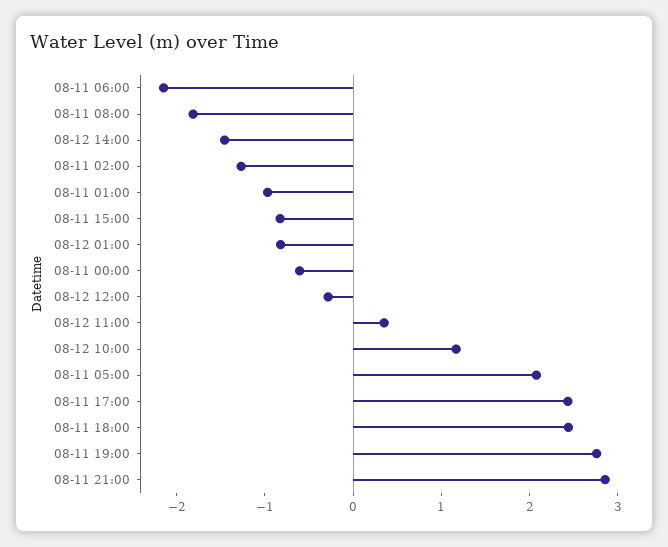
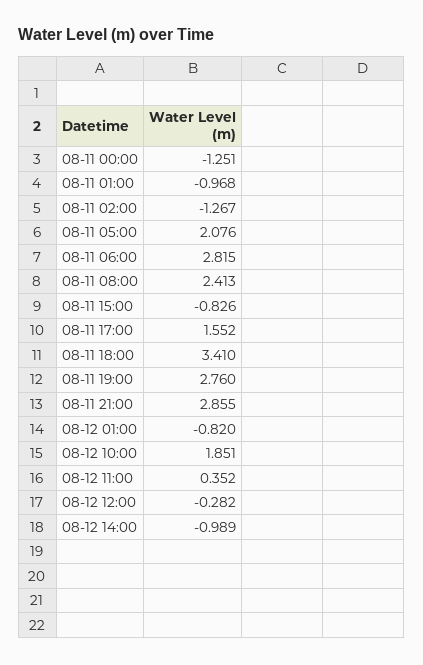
08-11 06:00: -2.2 -> 2.815
08-11 08:00: -1.8 -> 2.413
08-12 14:00: -1.4 -> -0.989
08-11 00:00: -0.6 -> -1.251
08-12 10:00: 1.2 -> 1.851
08-11 17:00: 2.4 -> 1.552
08-11 18:00: 2.4 -> 3.41

